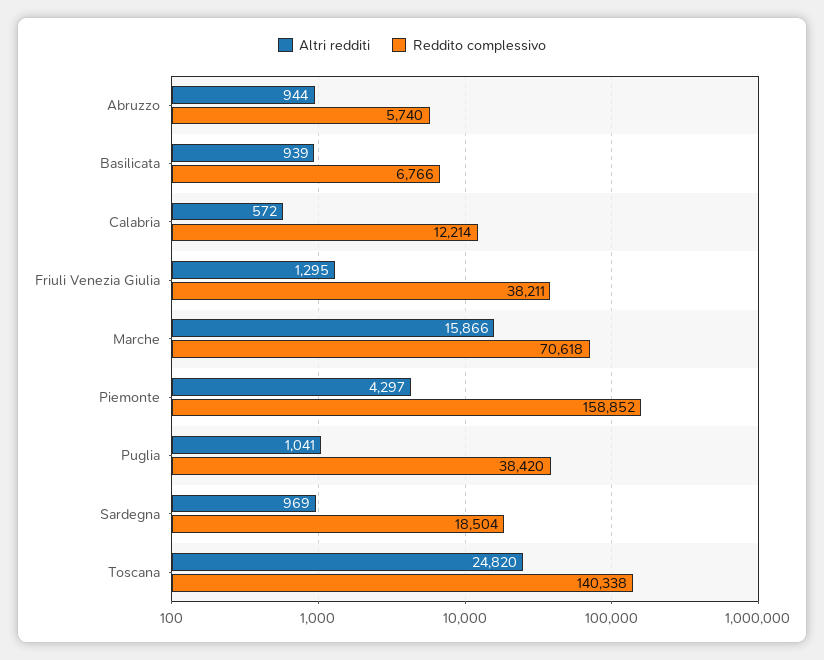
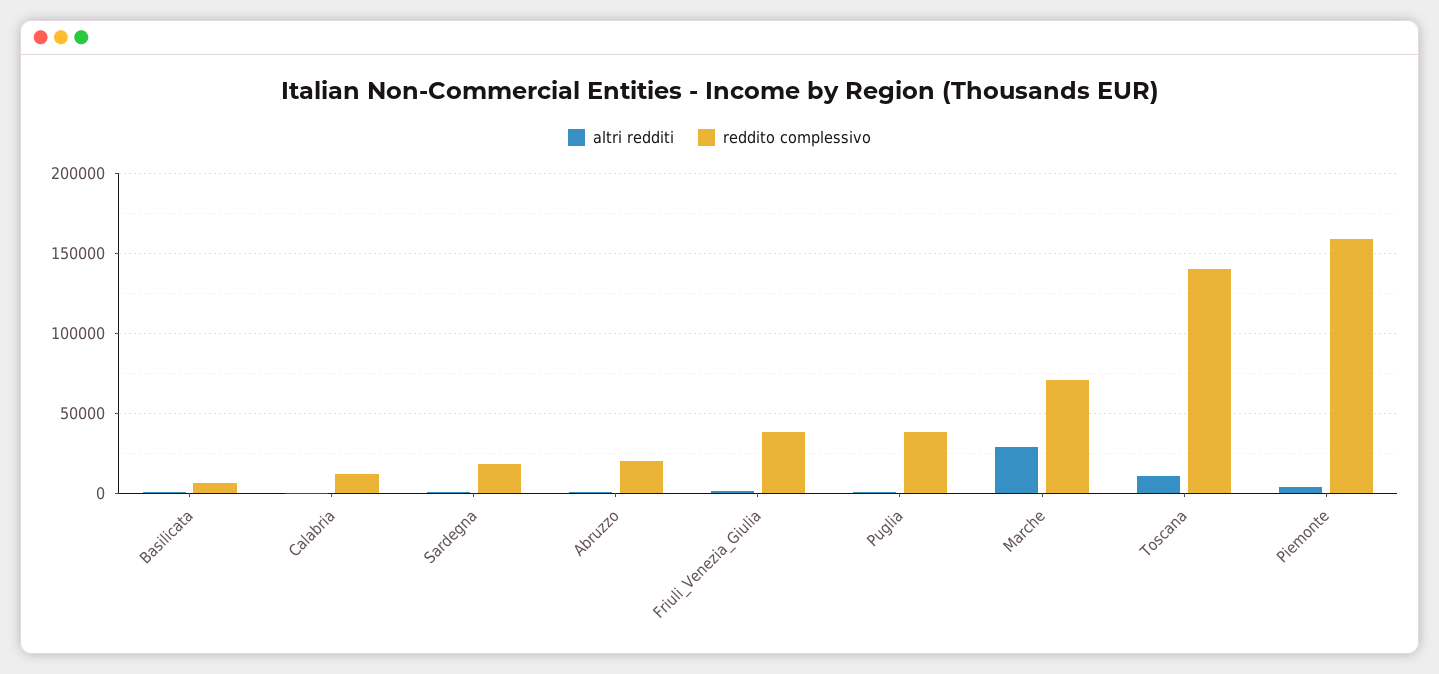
Reddito complessivo, Abruzzo: 5740 -> 20000
Altri redditi, Marche: 15866 -> 30000
Altri redditi, Toscana: 24820 -> 10000

